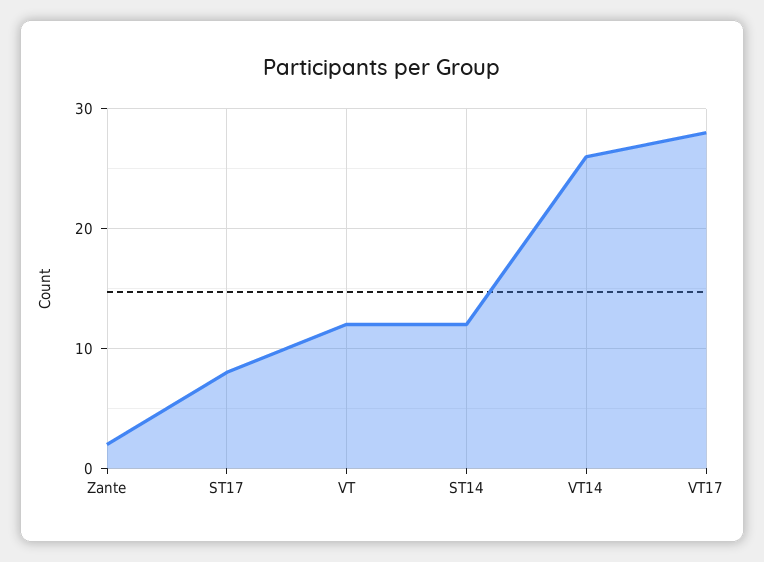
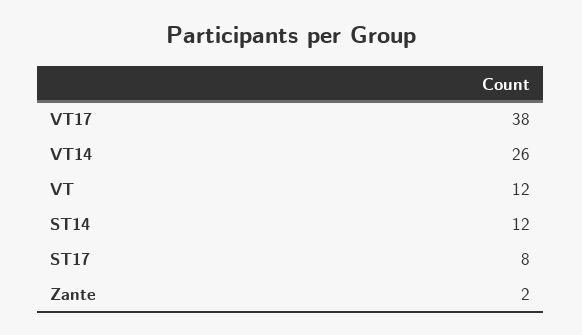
VT17: 28 -> 38

